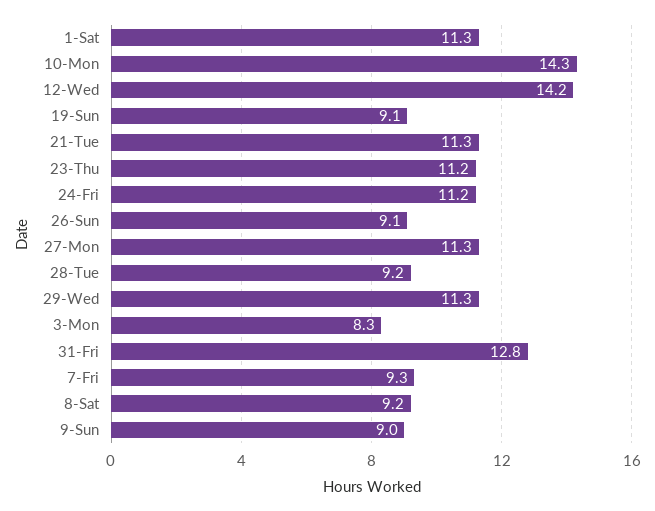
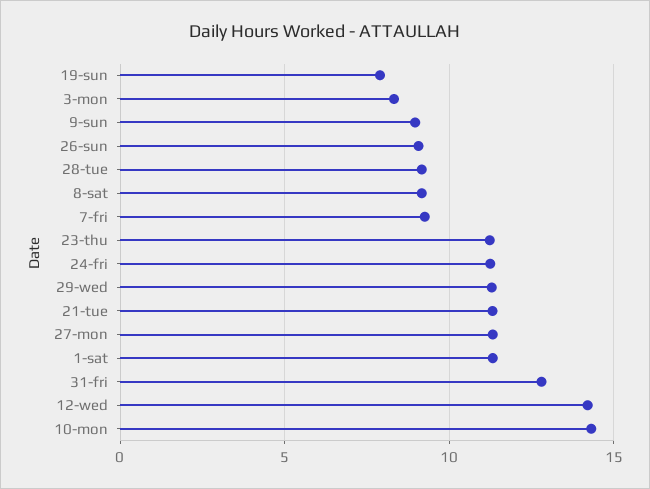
19-Sun: 9.1 -> 8

